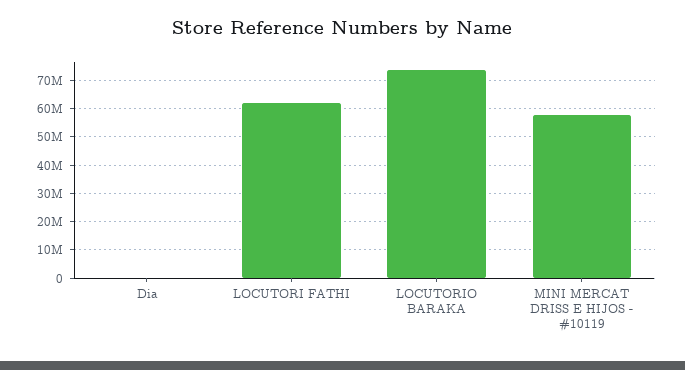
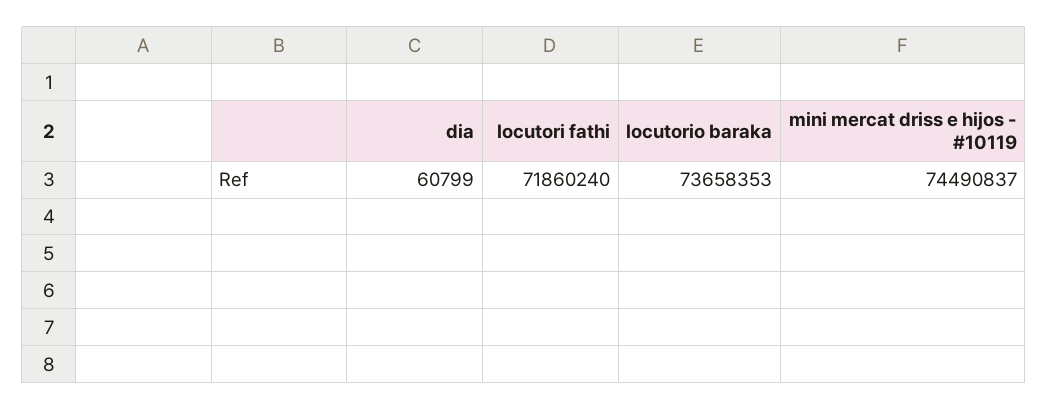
LOCUTORI FATHI: 62500000 -> 71860240
MINI MERCAT DRISS E HIJOS - #10119: 57500000 -> 74490837

